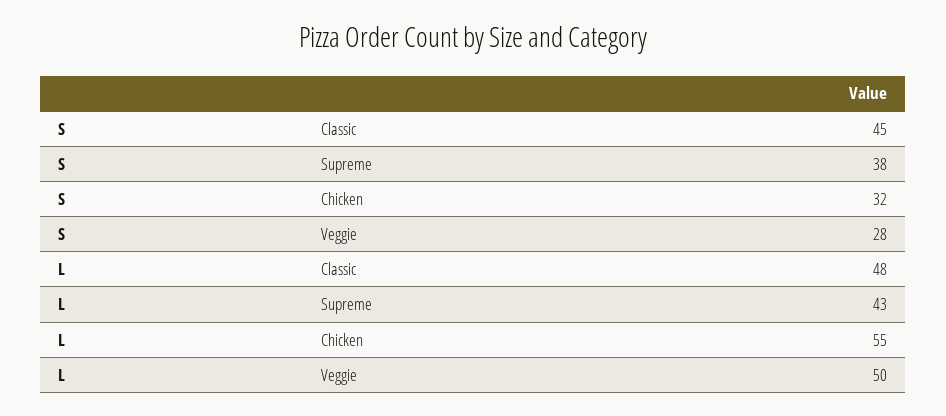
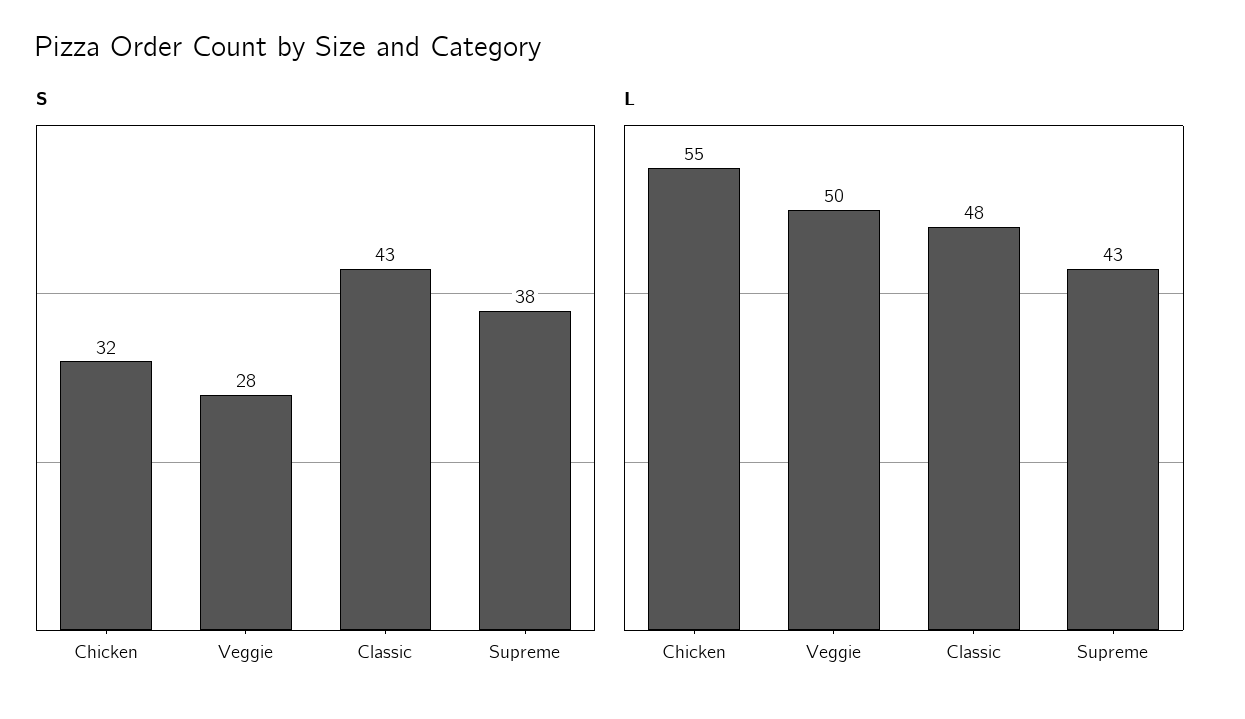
S, Classic: 45 -> 43

